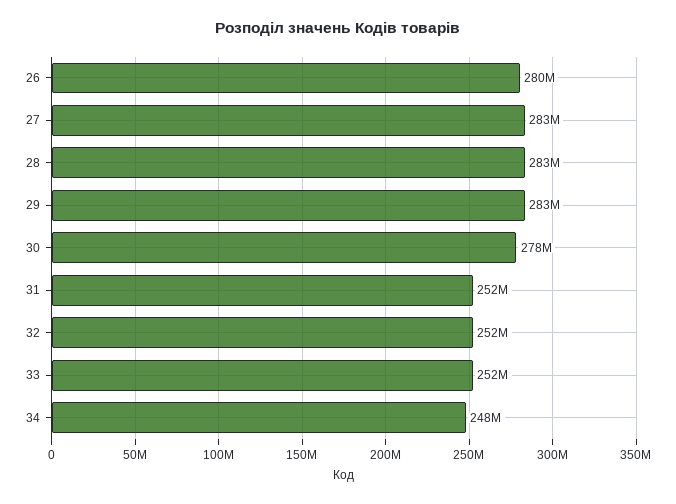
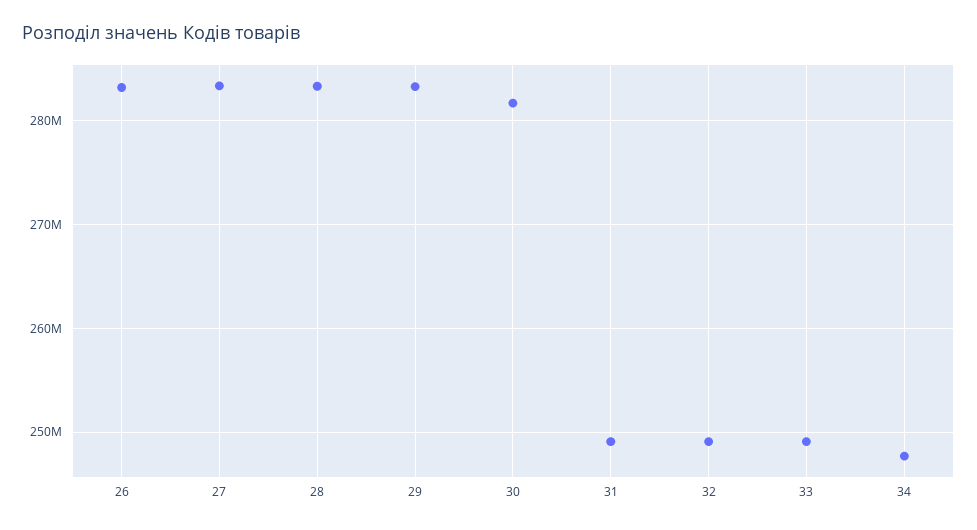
26: 280000000 -> 283000000
30: 278000000 -> 282000000
31: 252000000 -> 249000000
32: 252000000 -> 249000000
33: 252000000 -> 249000000

